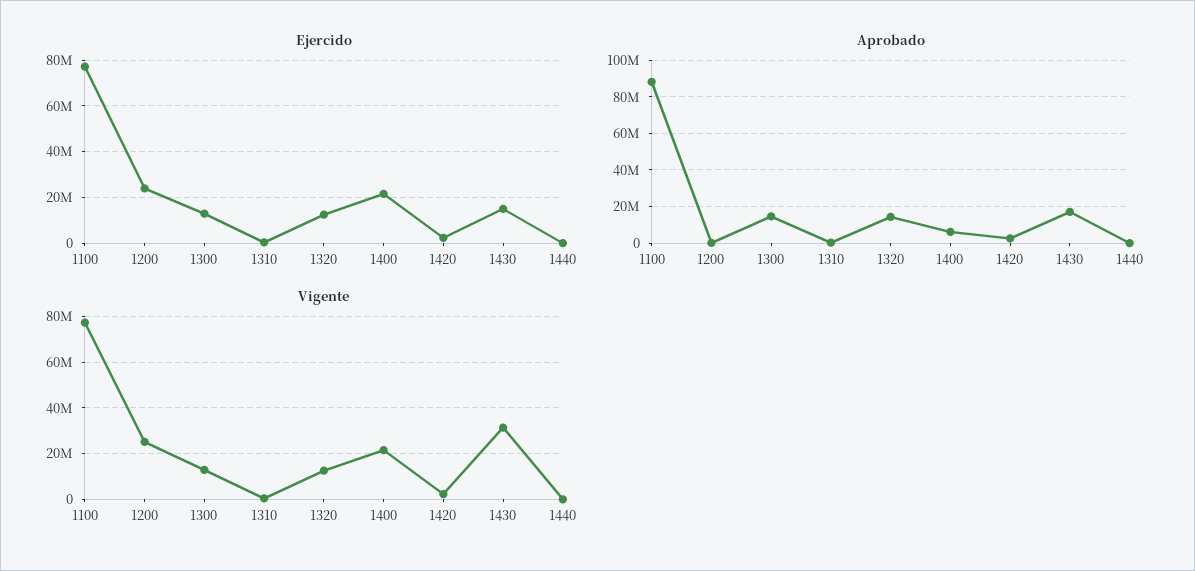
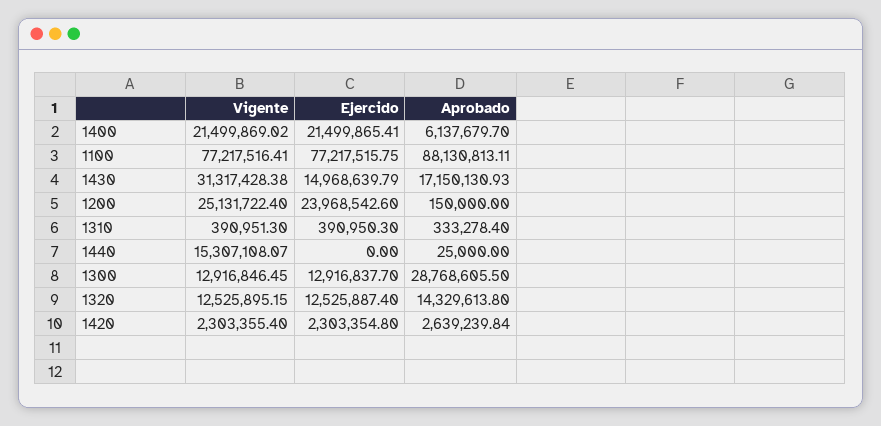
Aprobado, 1300: 15000000 -> 28768605.5
Vigente, 1440: 0 -> 15307108.07

